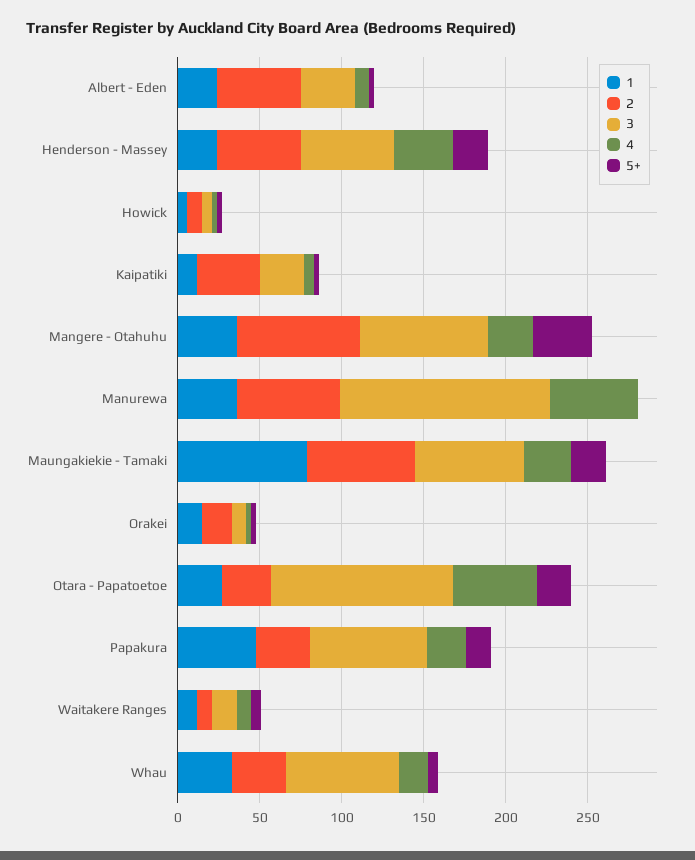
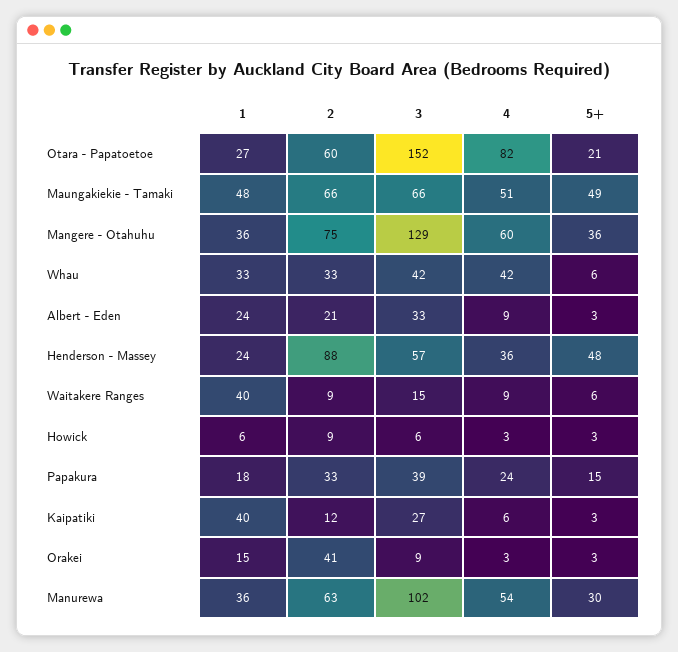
2, Albert - Eden: 50 -> 21
2, Henderson - Massey: 50 -> 88
5+, Henderson - Massey: 20 -> 48
1, Kaipatiki: 10 -> 40
2, Kaipatiki: 40 -> 12
3, Mangere - Otahuhu: 80 -> 129
4, Mangere - Otahuhu: 30 -> 60
3, Manurewa: 130 -> 102
5+, Manurewa: 0 -> 30
1, Maungakiekie - Tamaki: 80 -> 48
4, Maungakiekie - Tamaki: 30 -> 51
5+, Maungakiekie - Tamaki: 20 -> 49
2, Orakei: 20 -> 41
2, Otara - Papatoetoe: 30 -> 60
3, Otara - Papatoetoe: 110 -> 152
4, Otara - Papatoetoe: 50 -> 82
1, Papakura: 50 -> 18
3, Papakura: 70 -> 39
1, Waitakere Ranges: 10 -> 40
3, Whau: 70 -> 42
4, Whau: 20 -> 42

